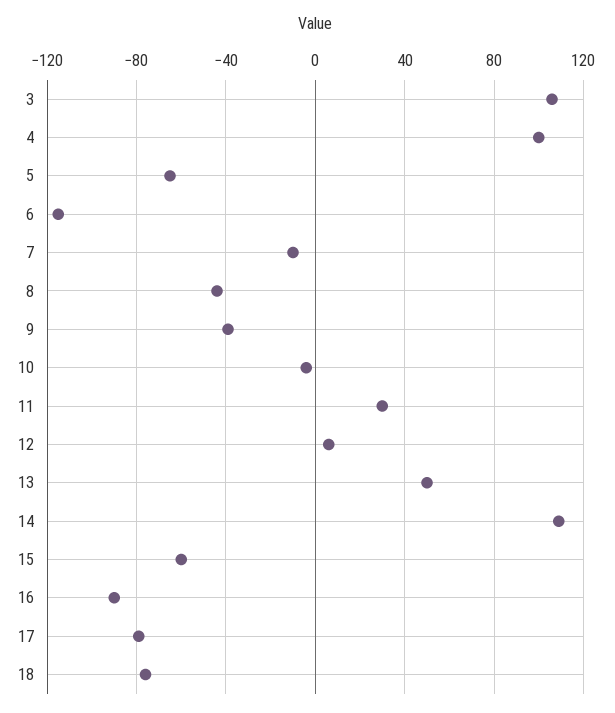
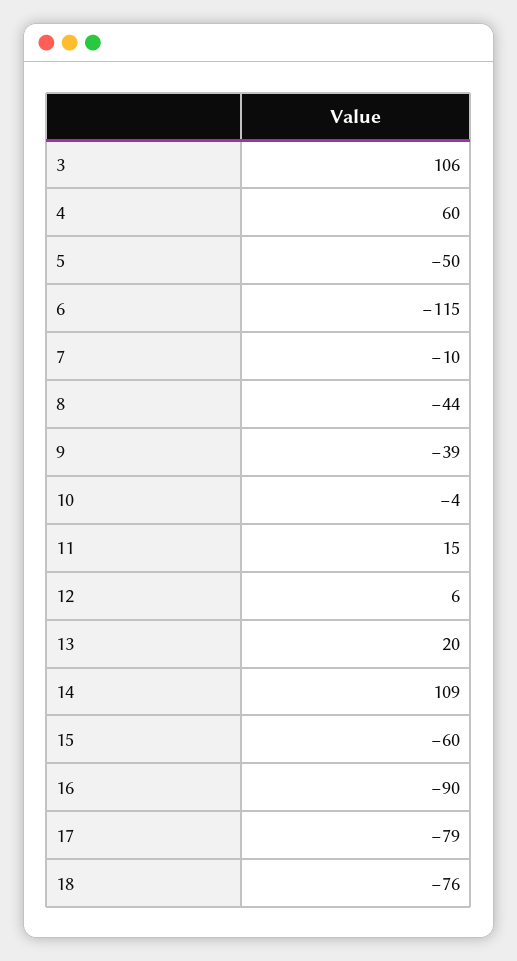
4: 100 -> 60
5: -65 -> -50
11: 30 -> 15
13: 50 -> 20

